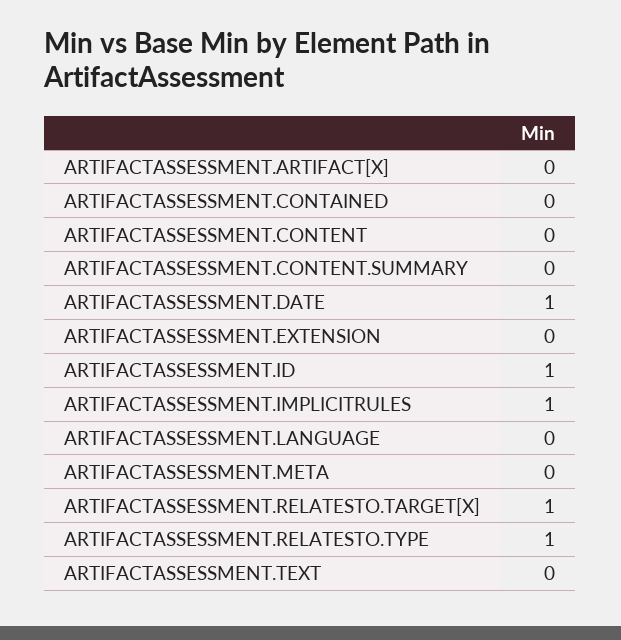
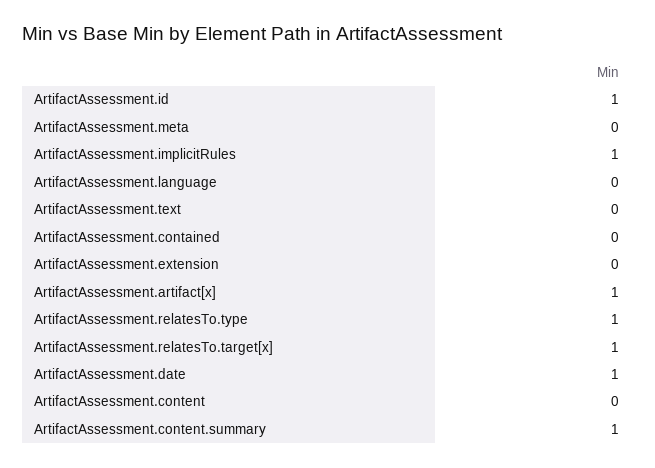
ARTIFACTASSESSMENT.ARTIFACT[X]: 0 -> 1
ARTIFACTASSESSMENT.CONTENT.SUMMARY: 0 -> 1

